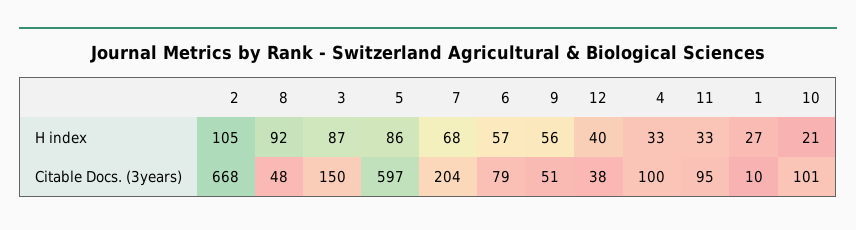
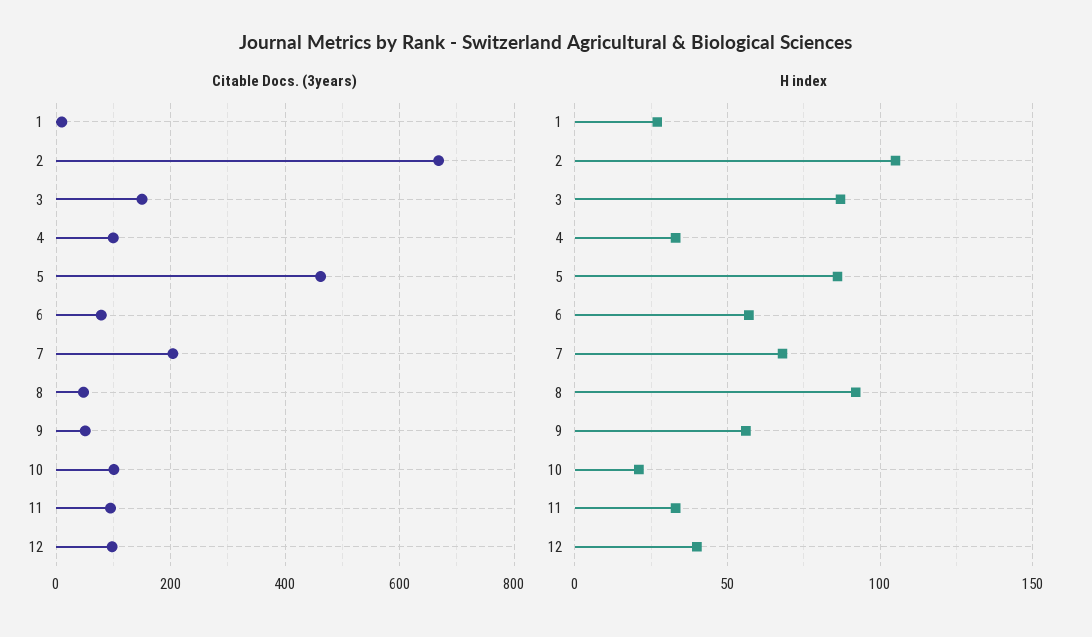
Citable Docs. (3years), 5: 597 -> 460
Citable Docs. (3years), 12: 38 -> 100

